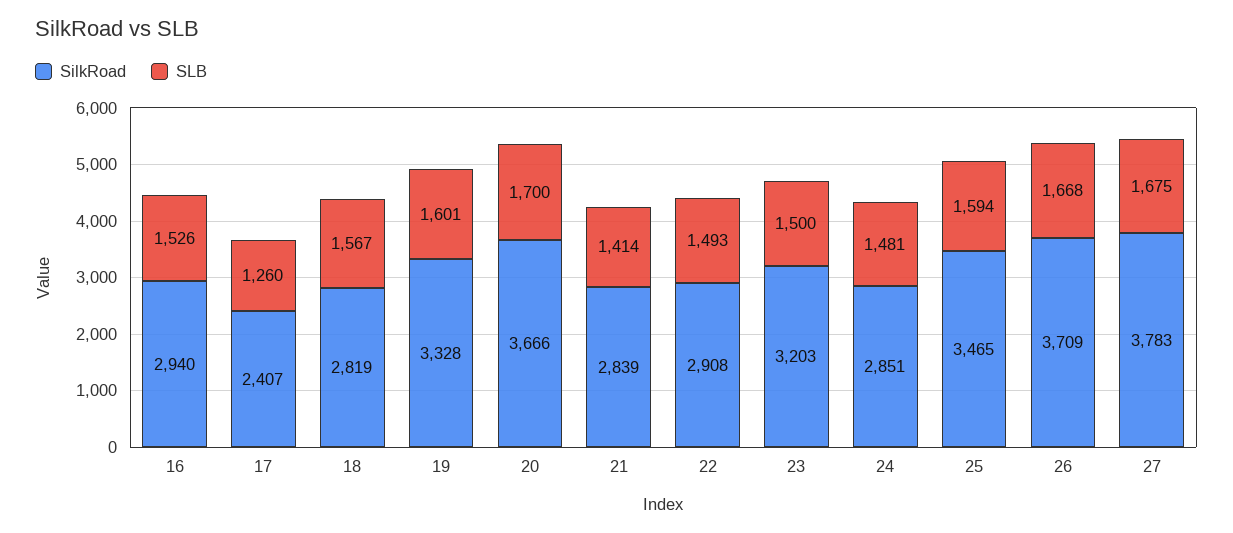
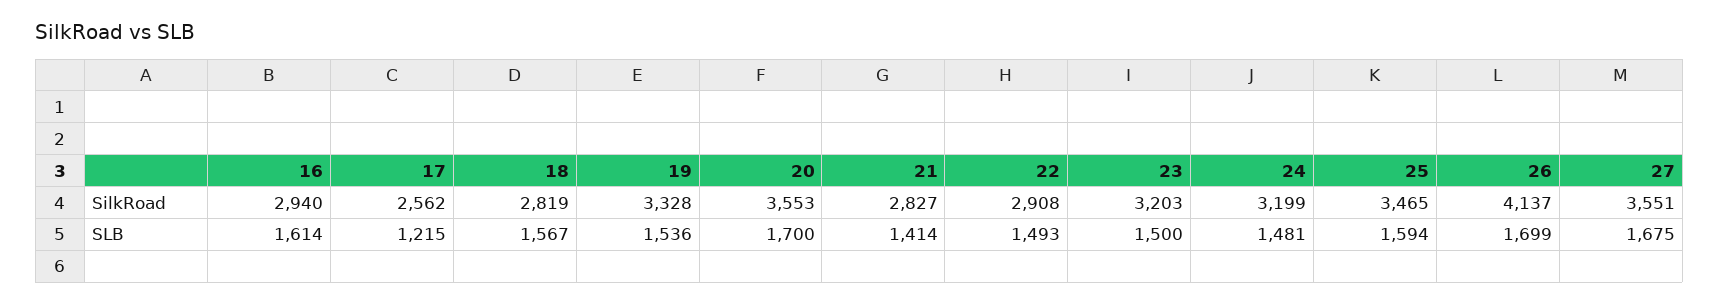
SLB, 16: 1526 -> 1614
SilkRoad, 17: 2407 -> 2562
SLB, 17: 1260 -> 1215
SLB, 19: 1601 -> 1536
SilkRoad, 20: 3666 -> 3553
SilkRoad, 21: 2839 -> 2827
SilkRoad, 24: 2851 -> 3199
SilkRoad, 26: 3709 -> 4137
SLB, 26: 1668 -> 1699
SilkRoad, 27: 3783 -> 3551

